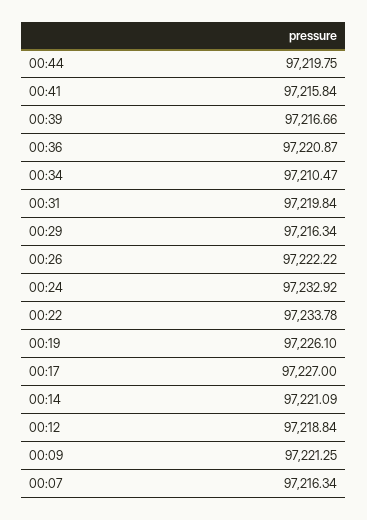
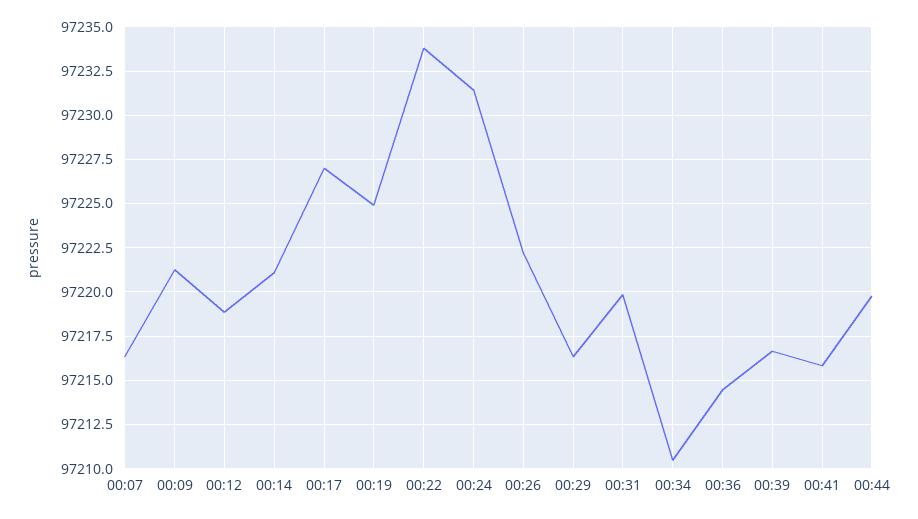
00:36: 97220.87 -> 97214.5
00:24: 97232.92 -> 97231.5
00:19: 97226.1 -> 97225

